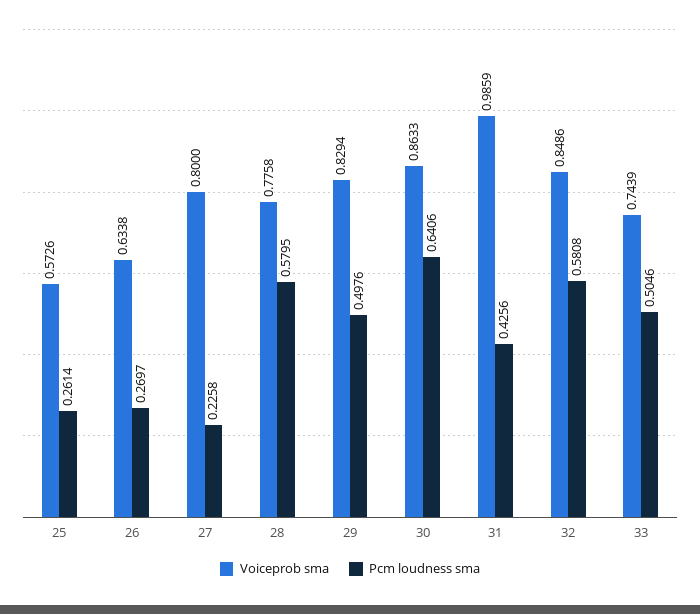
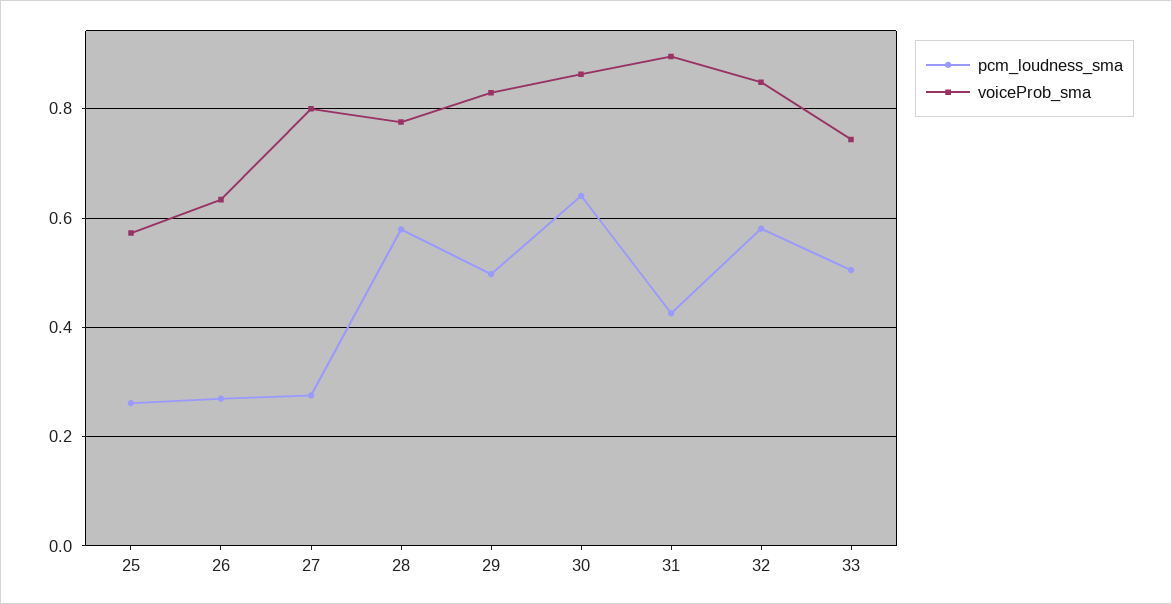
Pcm loudness sma, 27: 0.2258 -> 0.28
Voiceprob sma, 31: 0.9859 -> 0.9

